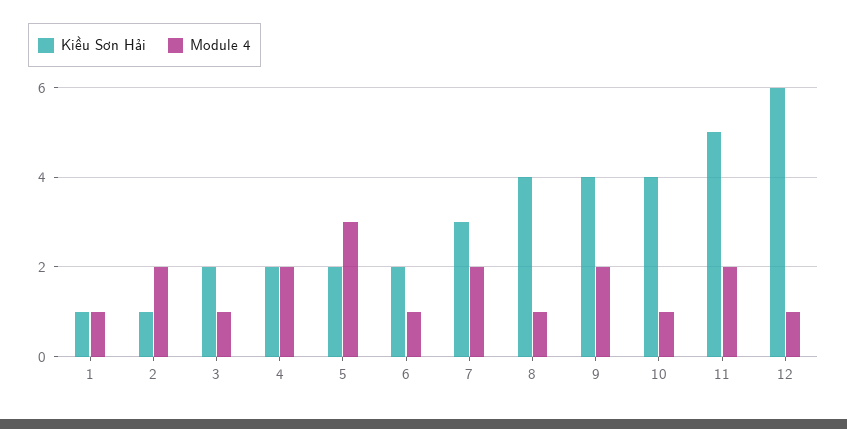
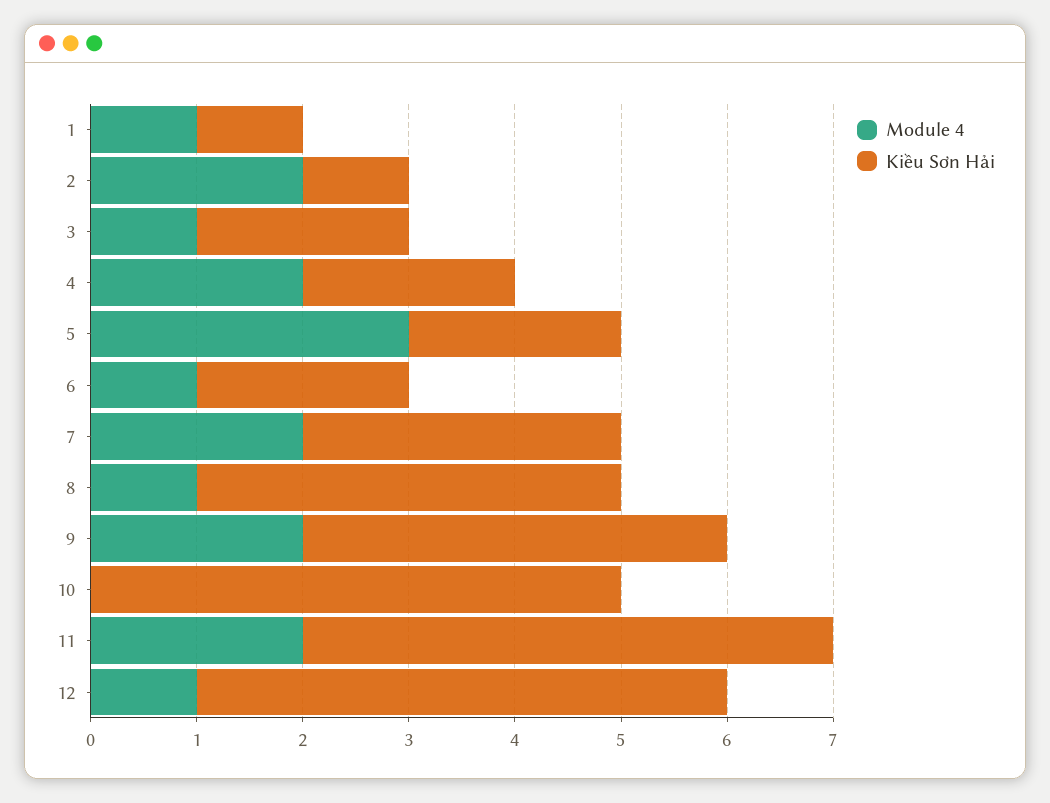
Kiều Sơn Hải, 10: 4 -> 5
Module 4, 10: 1 -> 0
Kiều Sơn Hải, 12: 6 -> 5

